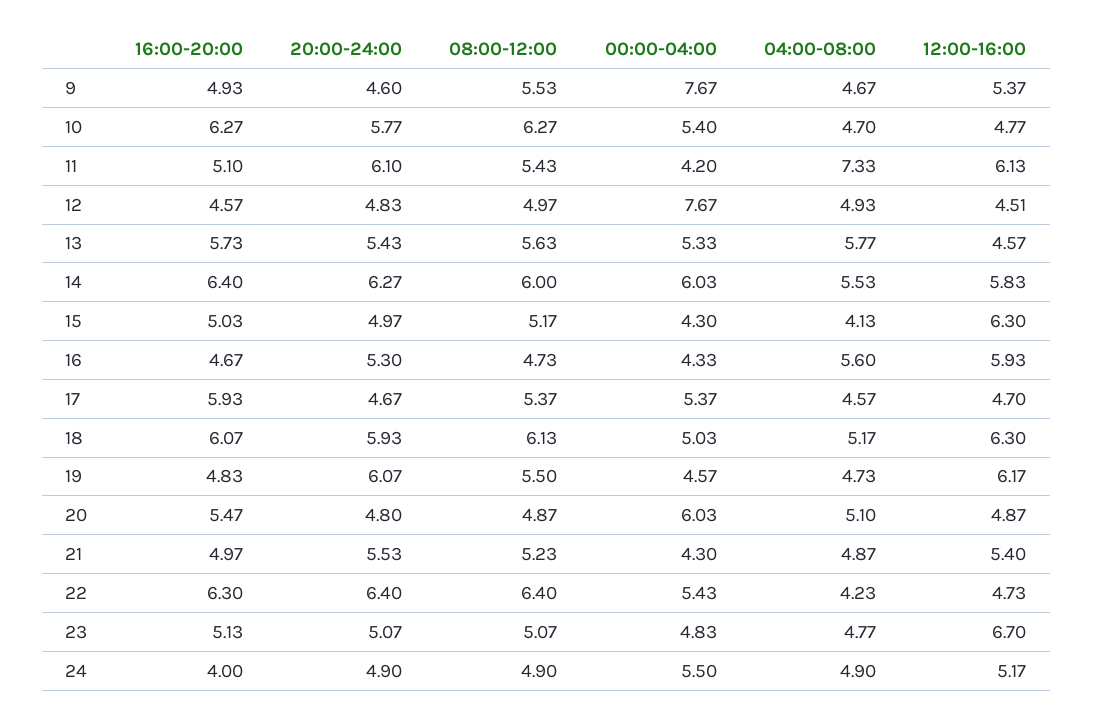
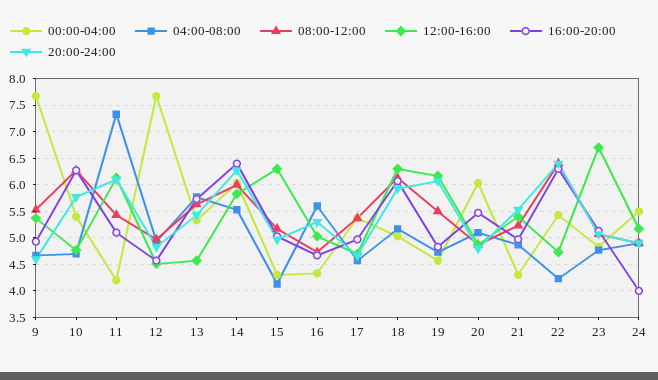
12:00-16:00, 16: 5.93 -> 5
16:00-20:00, 17: 5.93 -> 5

